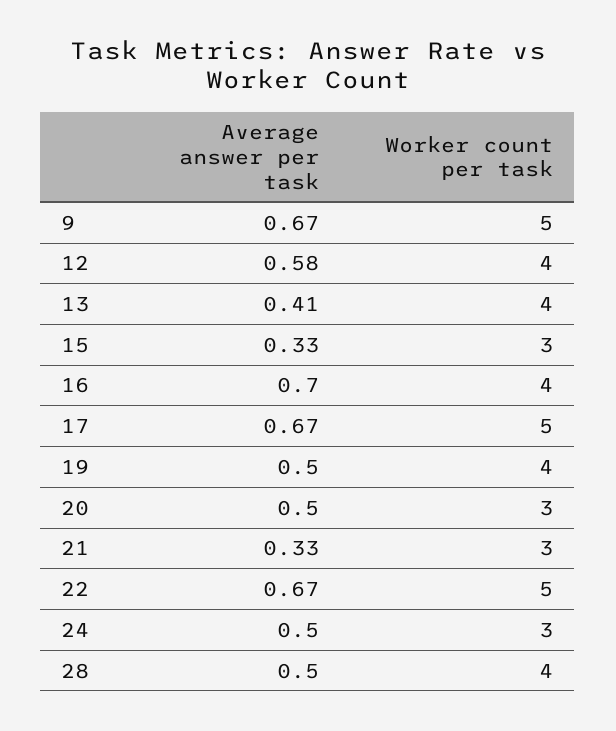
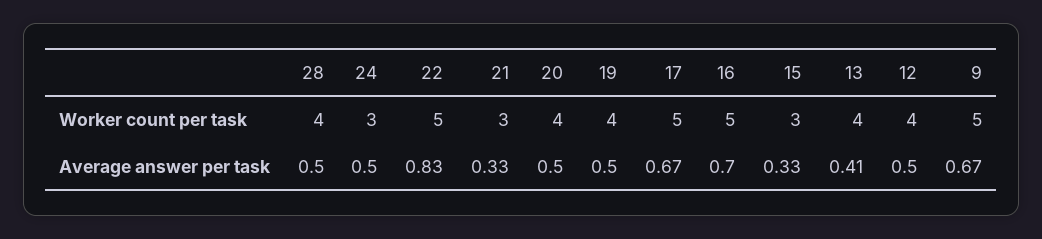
Average answer per task, 12: 0.58 -> 0.5
Worker count per task, 16: 4 -> 5
Worker count per task, 20: 3 -> 4
Average answer per task, 22: 0.67 -> 0.83

